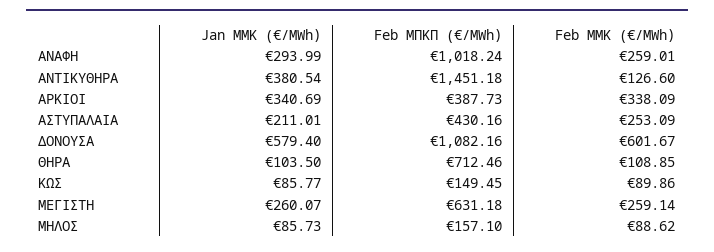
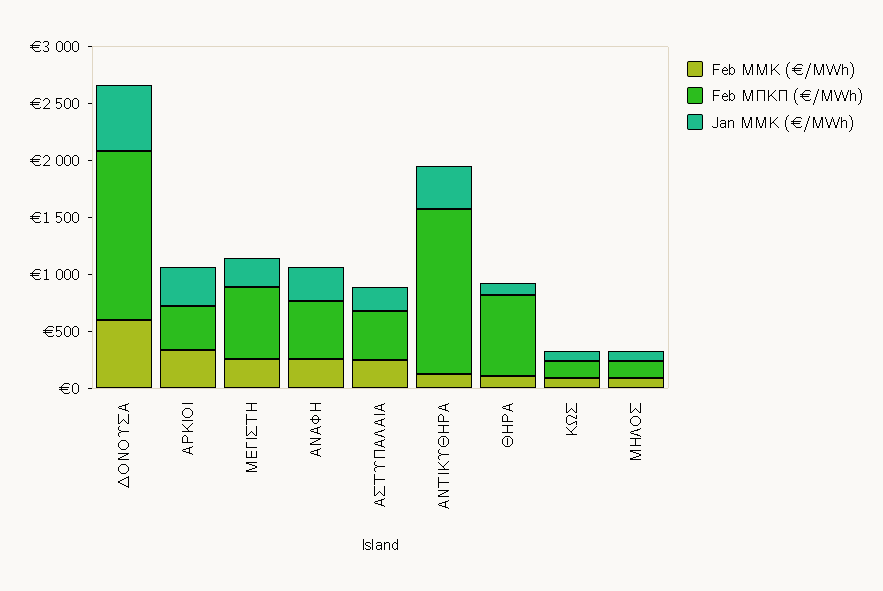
Feb ΜΠΚΠ (€/MWh), ΑΝΑΦΗ: 1018.24 -> 500
Feb ΜΠΚΠ (€/MWh), ΔΟΝΟΥΣΑ: 1082.16 -> 1500

